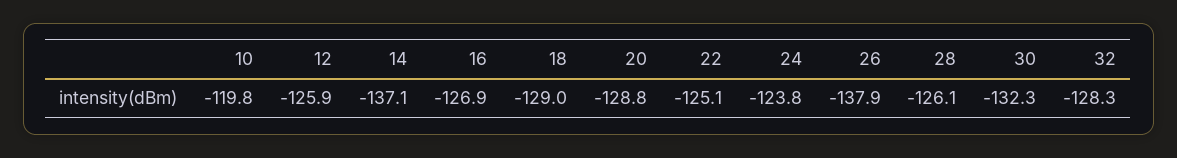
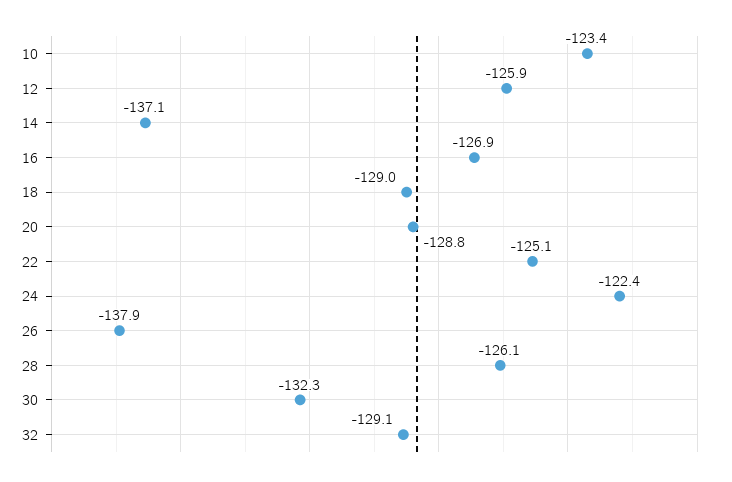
10: -119.8 -> -123.4
24: -123.8 -> -122.4
32: -128.3 -> -129.1

